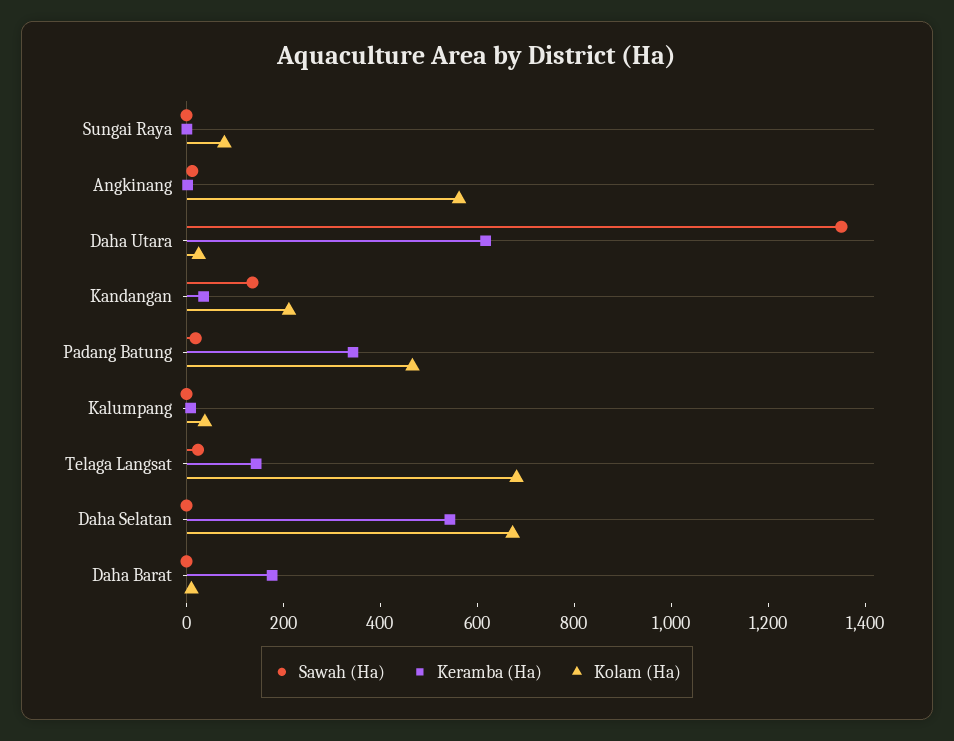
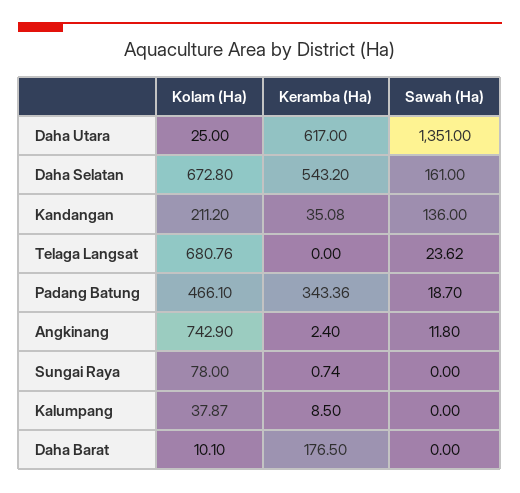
Kolam (Ha), Angkinang: 550 -> 742.9
Keramba (Ha), Telaga Langsat: 150 -> 0
Sawah (Ha), Daha Selatan: 0 -> 161

